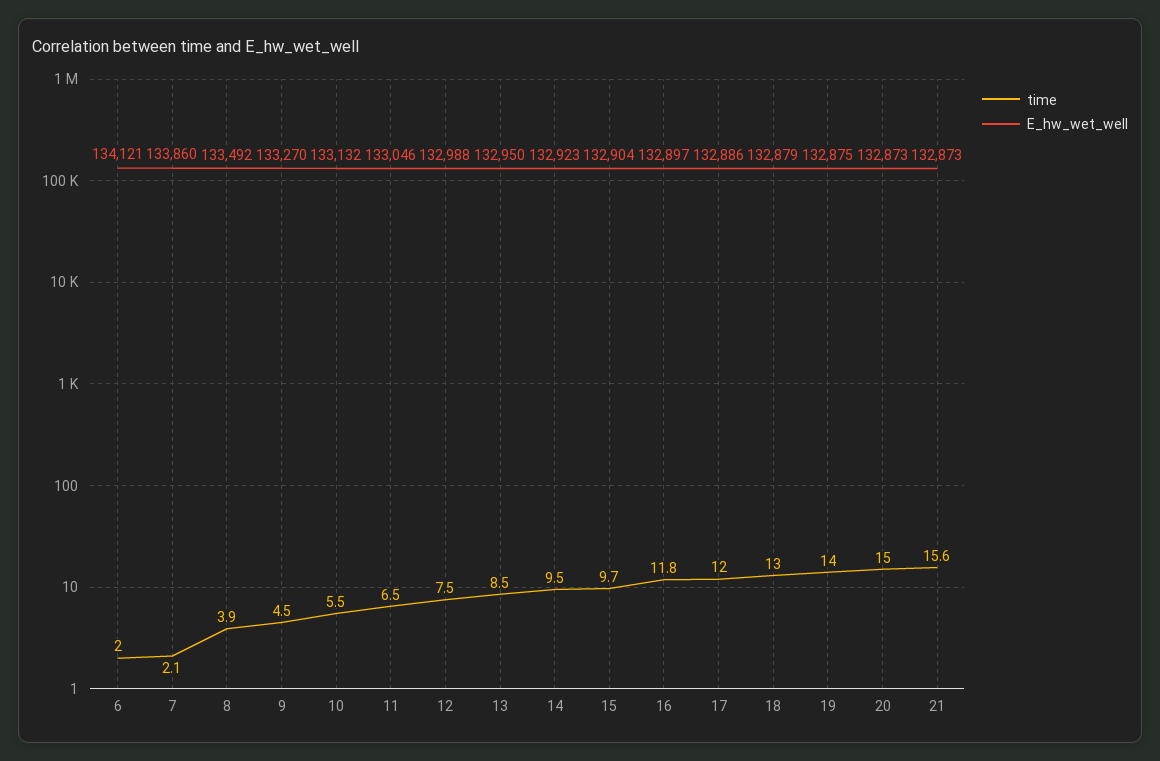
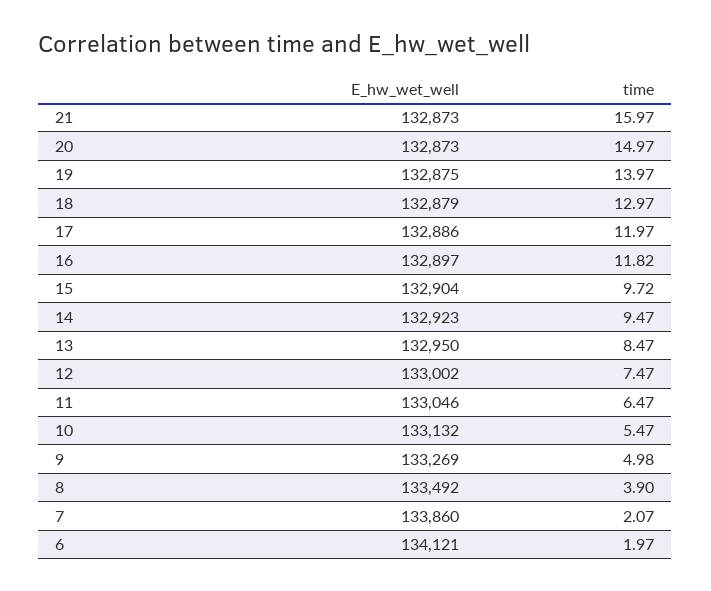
time, 9: 4.5 -> 4.98
E_hw_wet_well, 9: 133270 -> 133269
E_hw_wet_well, 12: 132988 -> 133002
time, 21: 15.6 -> 15.97

